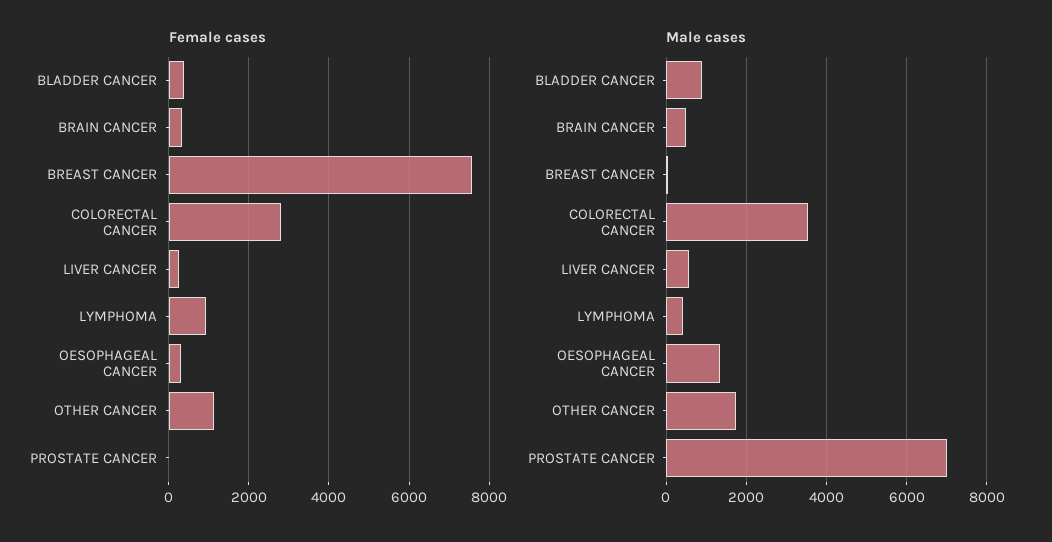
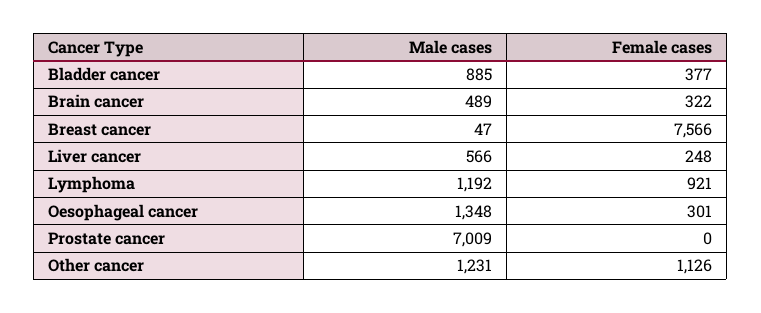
Female cases, COLORECTAL CANCER: 2800 -> none
Male cases, COLORECTAL CANCER: 3600 -> none
Male cases, LYMPHOMA: 400 -> 1192
Male cases, OTHER CANCER: 1800 -> 1231

